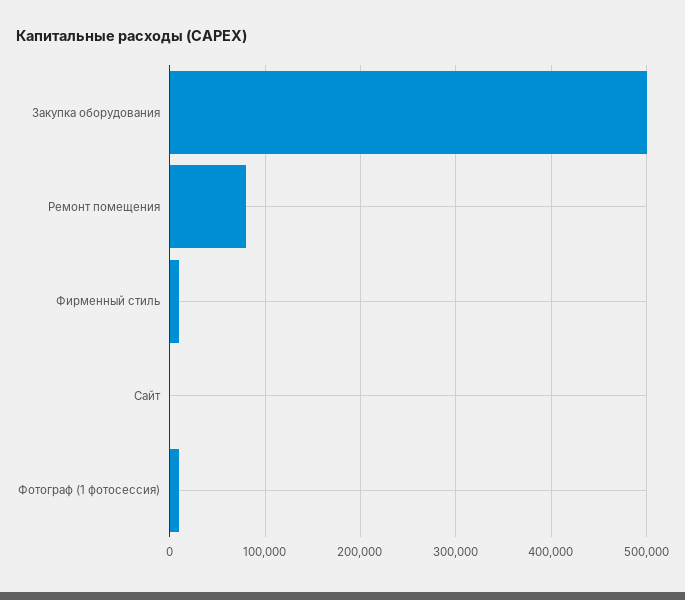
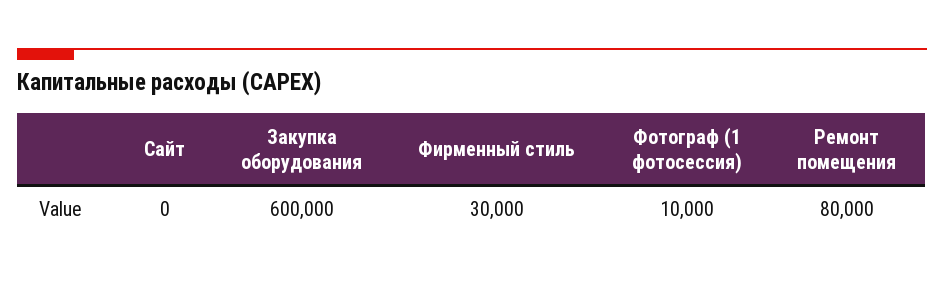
Закупка оборудования: 500000 -> 600000
Фирменный стиль: 10000 -> 30000

